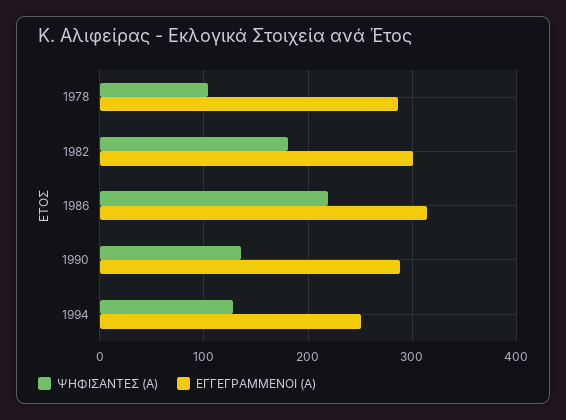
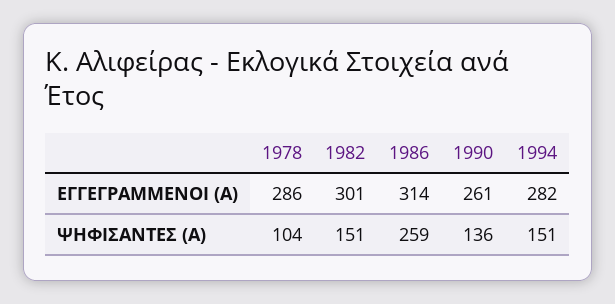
ΨΗΦΙΣΑΝΤΕΣ (Α), 1982: 180 -> 151
ΨΗΦΙΣΑΝΤΕΣ (Α), 1986: 220 -> 259
ΕΓΓΕΓΡΑΜΜΕΝΟΙ (Α), 1990: 290 -> 261
ΨΗΦΙΣΑΝΤΕΣ (Α), 1994: 130 -> 151
ΕΓΓΕΓΡΑΜΜΕΝΟΙ (Α), 1994: 250 -> 282

